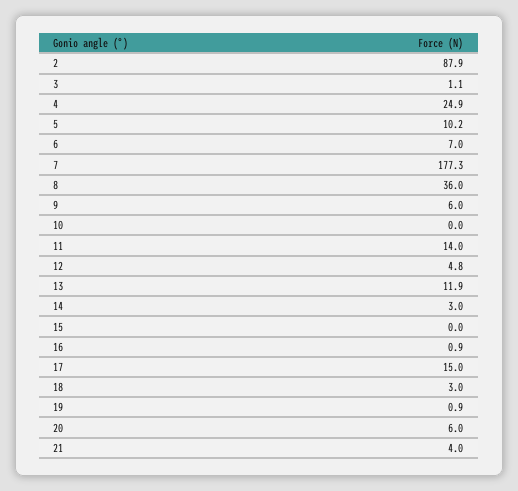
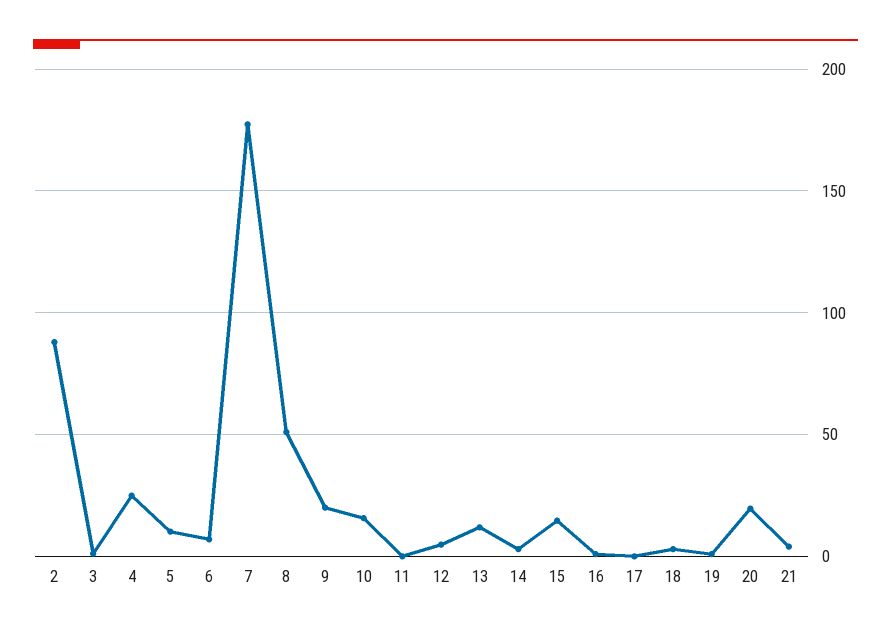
8: 36 -> 50
9: 6 -> 20
10: 0 -> 15
11: 14 -> 0
15: 0 -> 15
17: 15 -> 0
20: 6 -> 20

